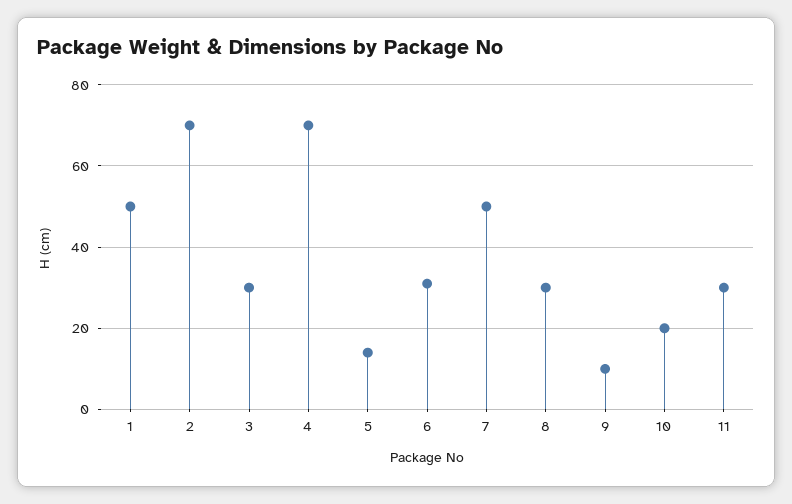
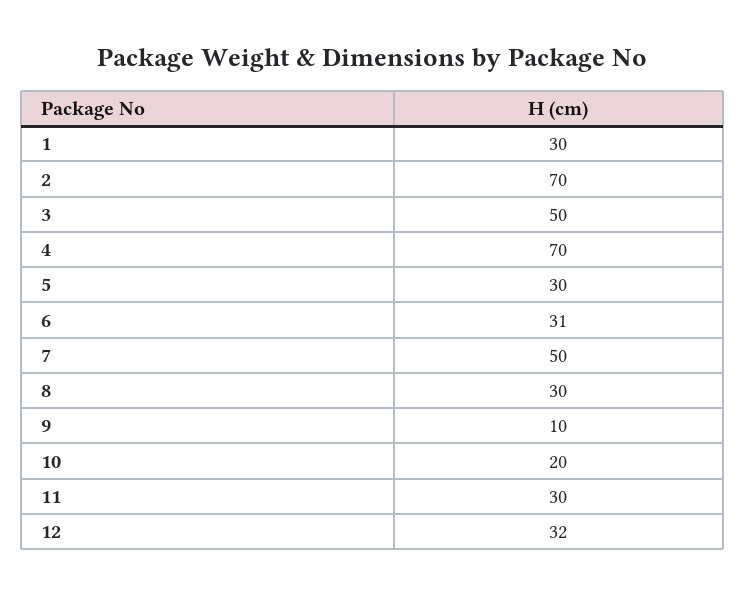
1: 50 -> 30
3: 30 -> 50
5: 15 -> 30
12: none -> 32

